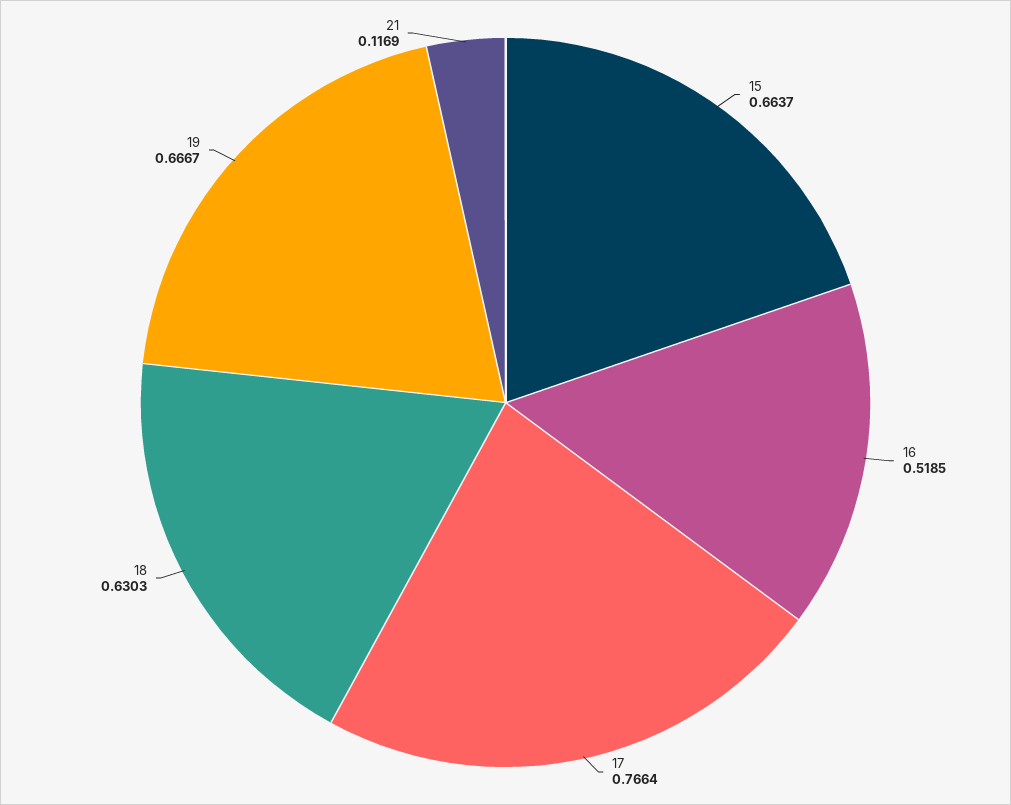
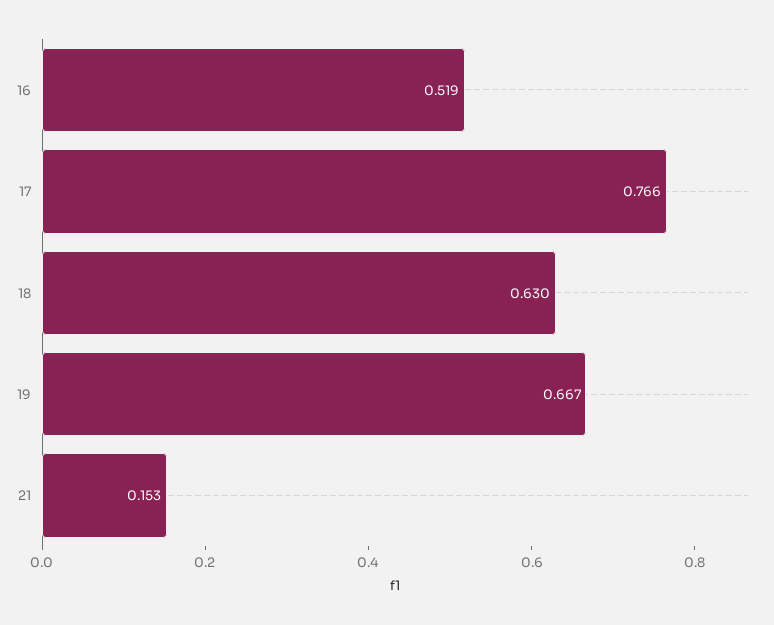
15: 0.6637 -> none
21: 0.1169 -> 0.153

